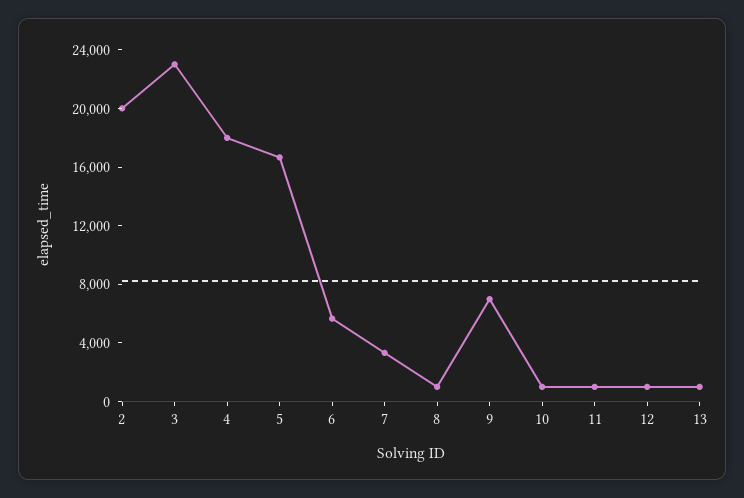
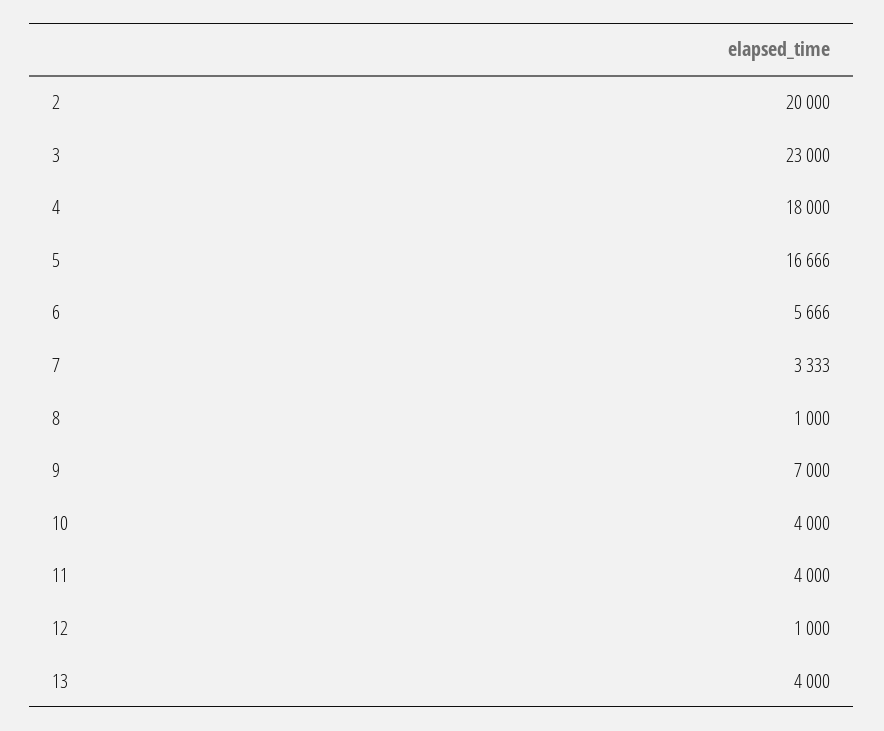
10: 1000 -> 4000
11: 1000 -> 4000
13: 1000 -> 4000

